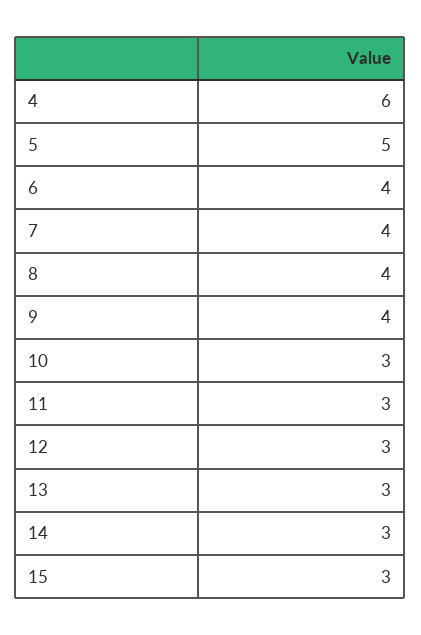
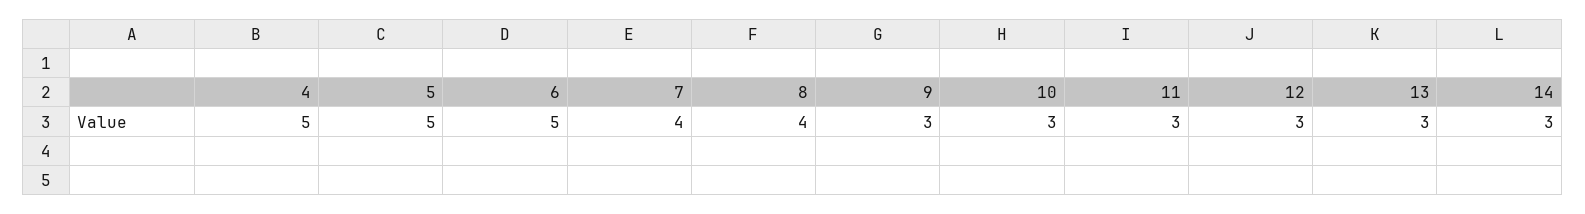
4: 6 -> 5
6: 4 -> 5
9: 4 -> 3
15: 3 -> none

